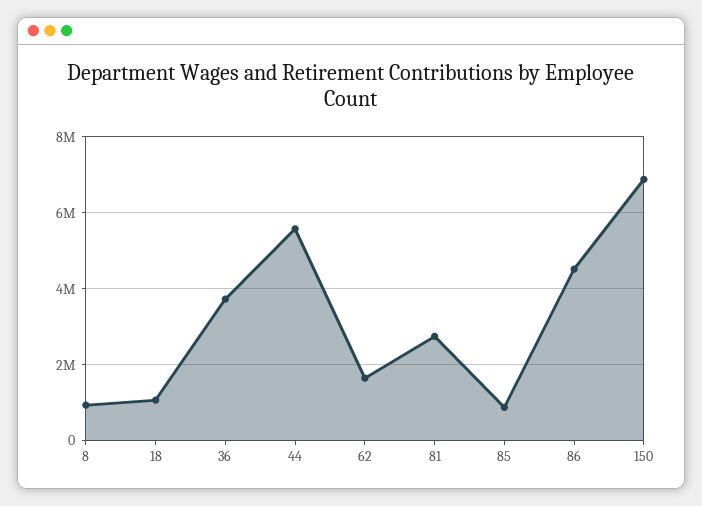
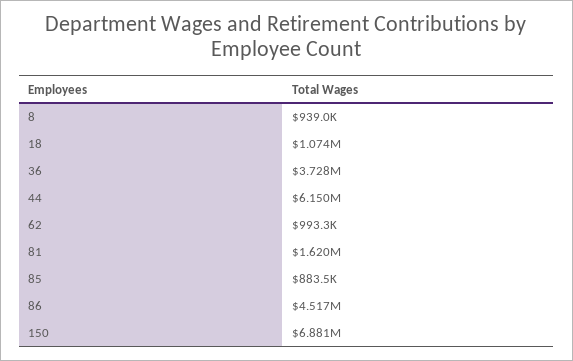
44: 5600000 -> 6150000
62: 1600000 -> 993300
81: 2800000 -> 1620000

